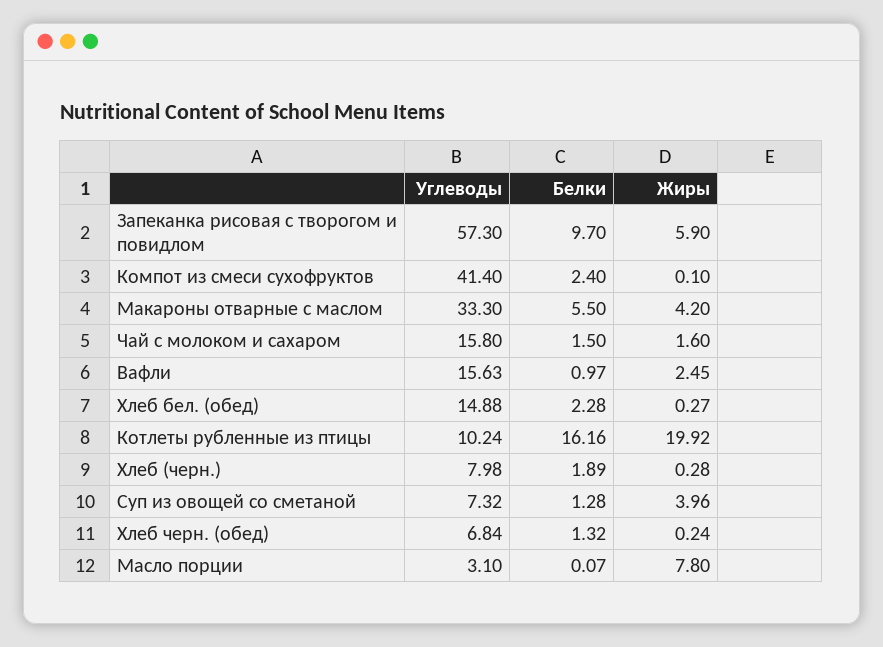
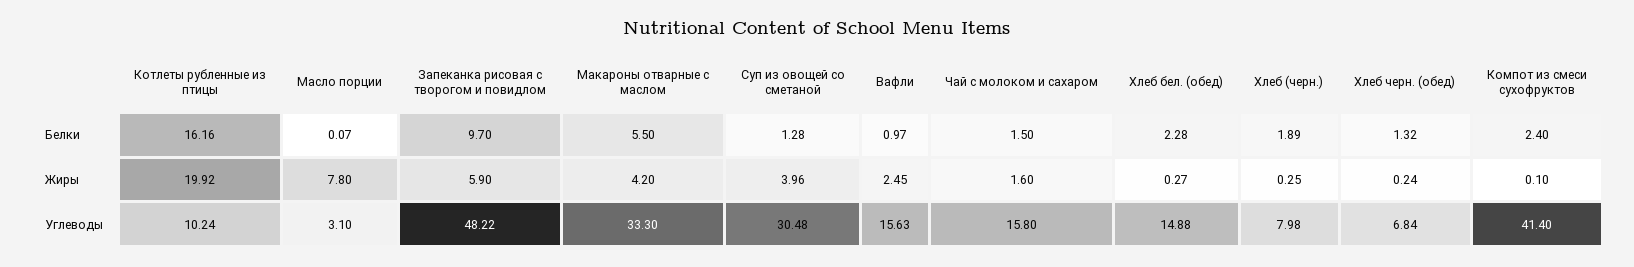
Углеводы, Запеканка рисовая с творогом и повидлом: 57.3 -> 48.22
Жиры, Хлеб (черн.): 0.28 -> 0.25
Углеводы, Суп из овощей со сметаной: 7.32 -> 30.48

